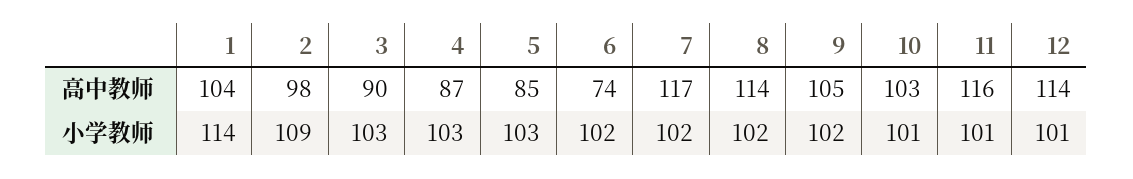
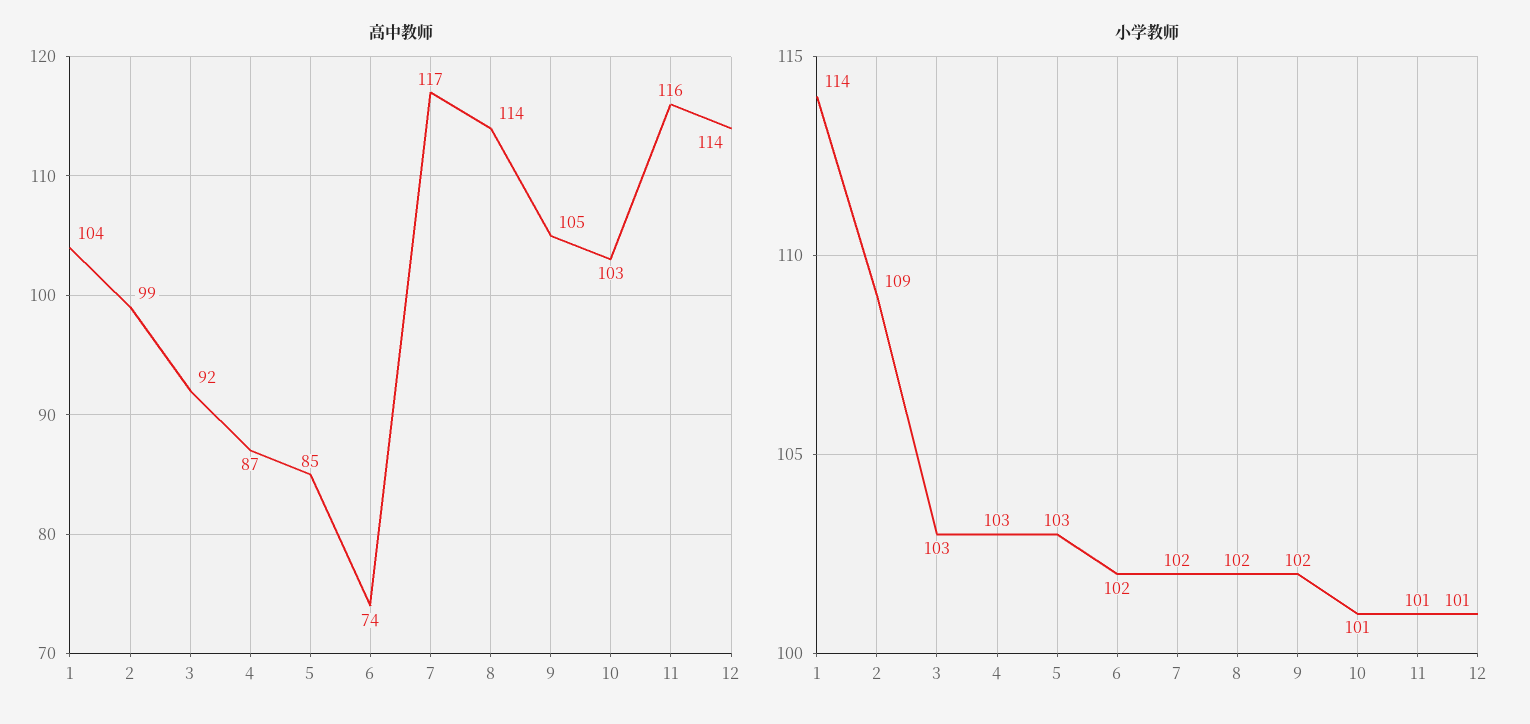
高中教师, 2: 98 -> 99
高中教师, 3: 90 -> 92

